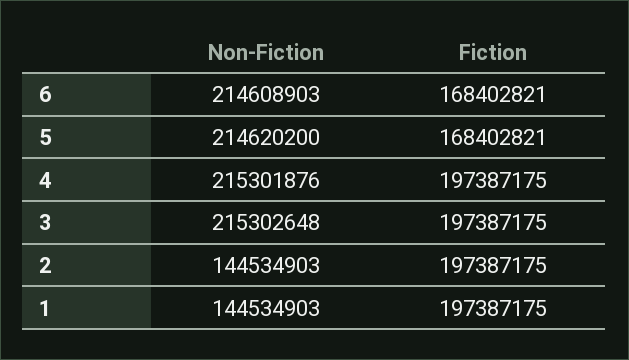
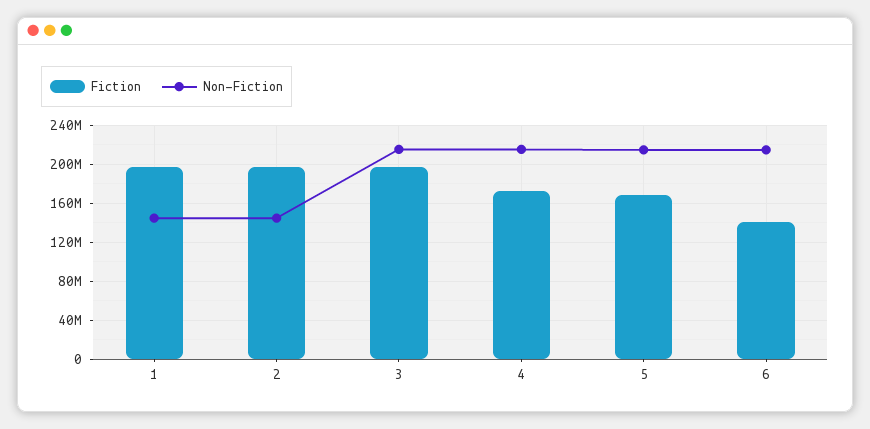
Fiction, 6: 168402821 -> 140000000
Fiction, 4: 197387175 -> 170000000

